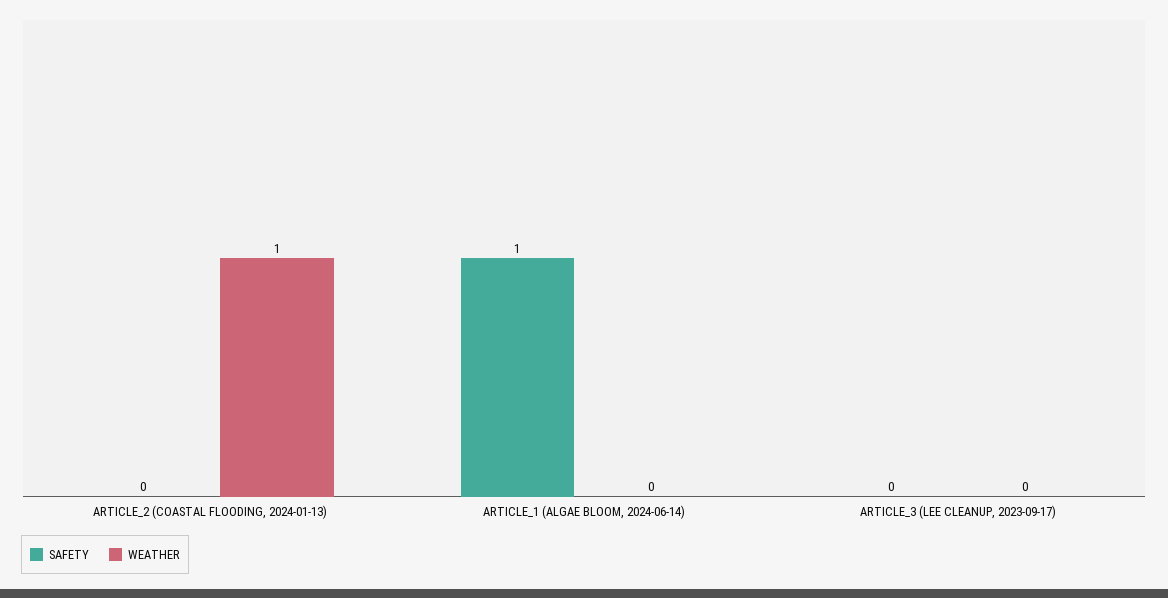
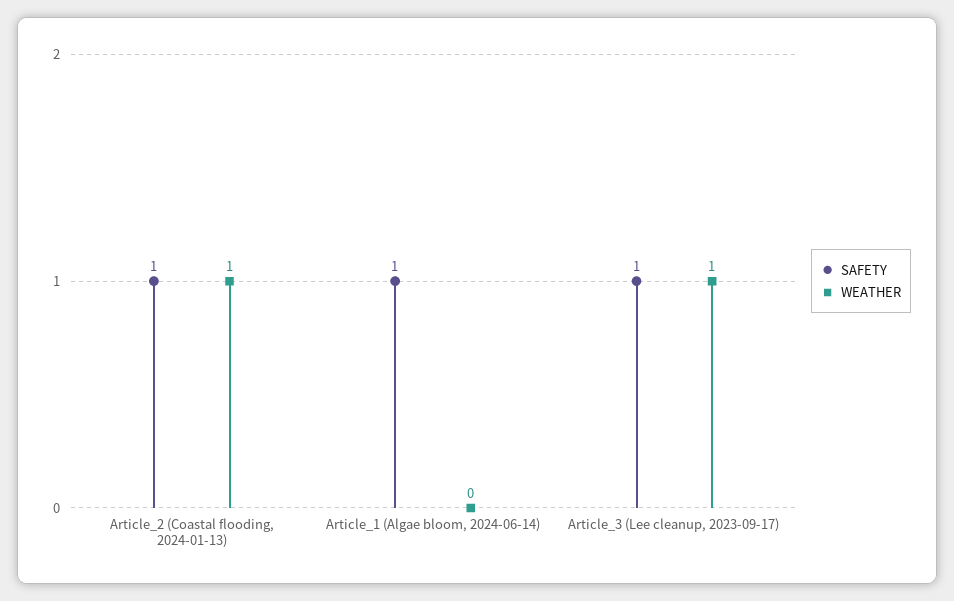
SAFETY, ARTICLE_2 (COASTAL FLOODING, 2024-01-13): 0 -> 1
SAFETY, ARTICLE_3 (LEE CLEANUP, 2023-09-17): 0 -> 1
WEATHER, ARTICLE_3 (LEE CLEANUP, 2023-09-17): 0 -> 1

